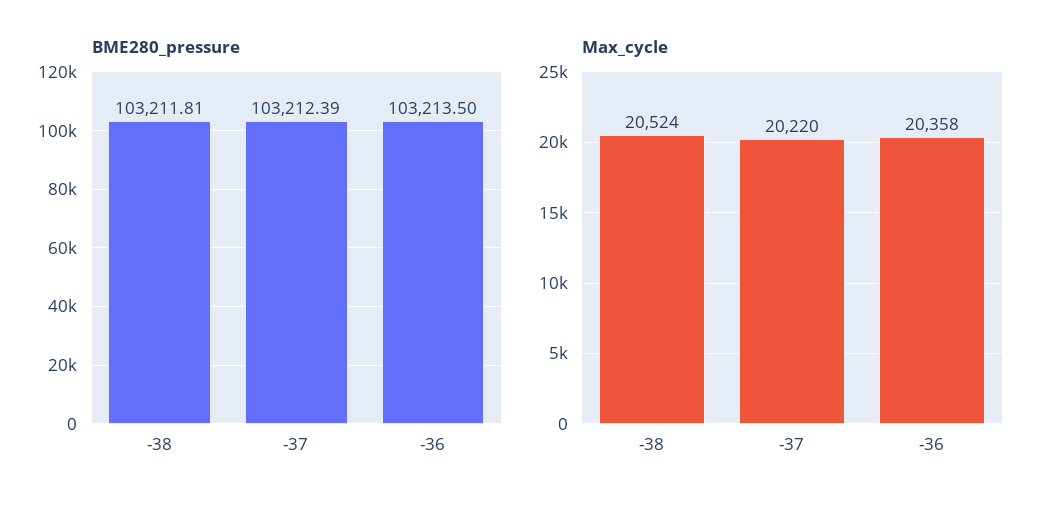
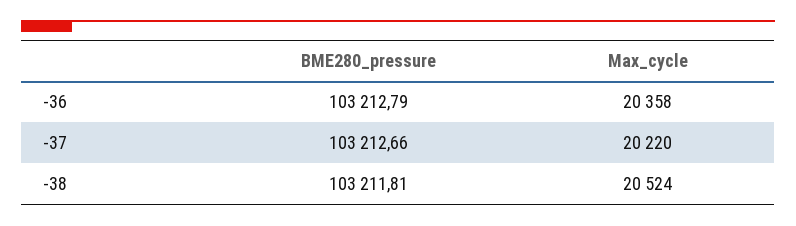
BME280_pressure, -37: 103212.39 -> 103212.66
BME280_pressure, -36: 103213.5 -> 103212.79

